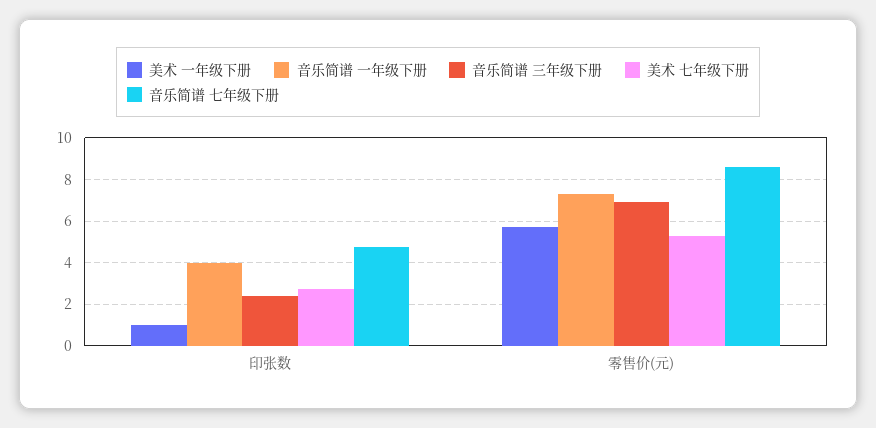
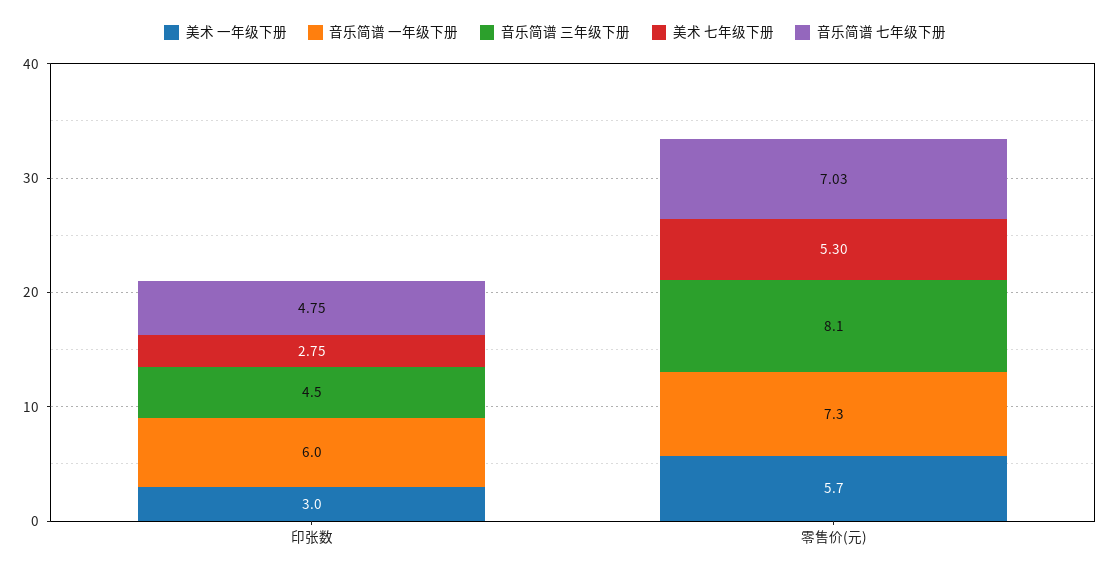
美术 一年级下册, 印张数: 1 -> 3
音乐简谱 一年级下册, 印张数: 4 -> 6
音乐简谱 三年级下册, 印张数: 2.5 -> 4.5
音乐简谱 三年级下册, 零售价(元): 7 -> 8.1
音乐简谱 七年级下册, 零售价(元): 8.5 -> 7.03

